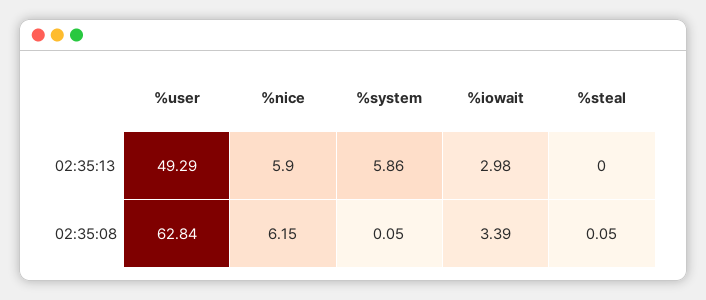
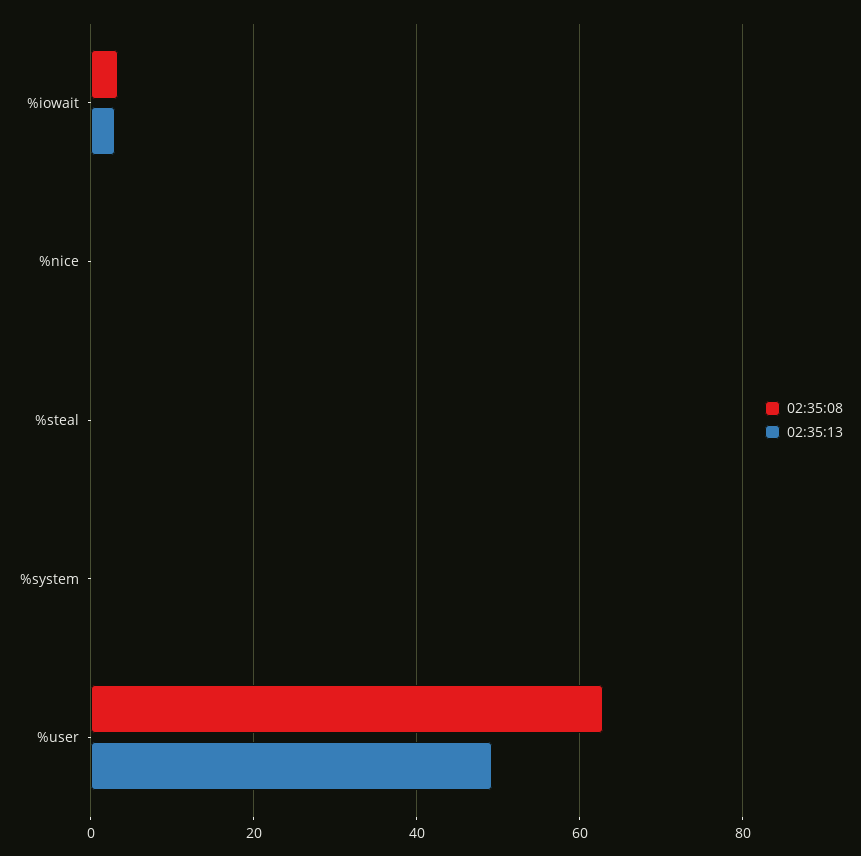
02:35:13, %nice: 5.9 -> 0
02:35:13, %system: 5.86 -> 0
02:35:08, %nice: 6.15 -> 0

